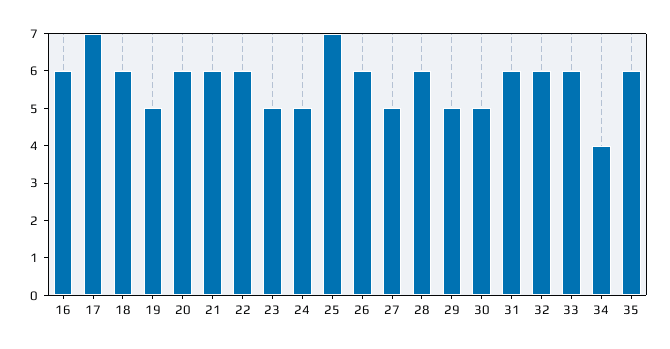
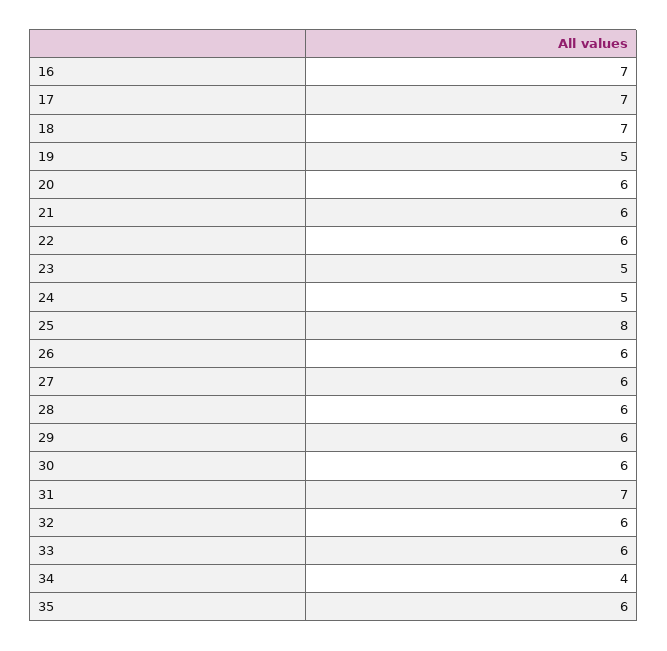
16: 6 -> 7
18: 6 -> 7
25: 7 -> 8
27: 5 -> 6
29: 5 -> 6
30: 5 -> 6
31: 6 -> 7

